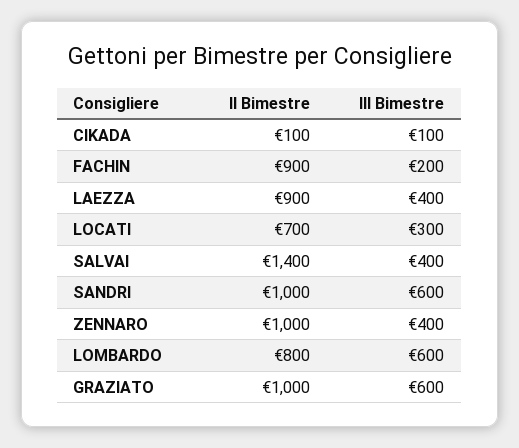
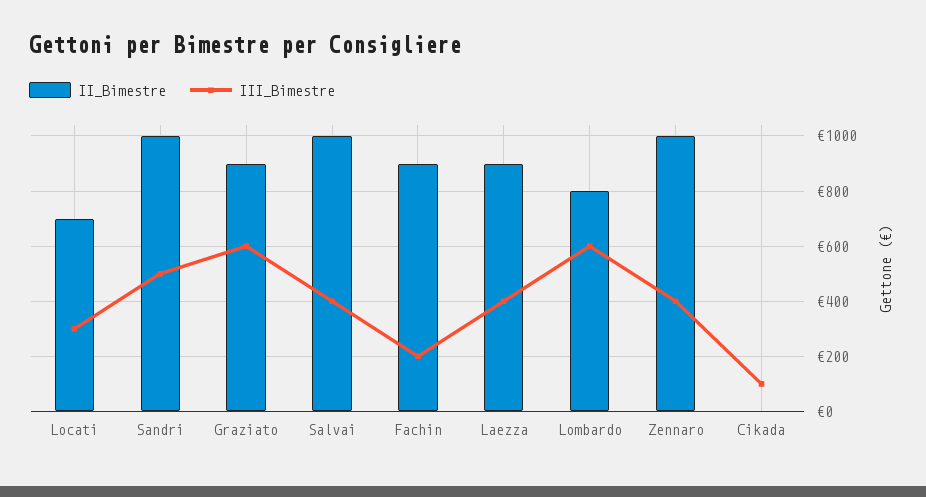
II Bimestre, CIKADA: 100 -> 0
II Bimestre, SALVAI: 1400 -> 1000
III Bimestre, SANDRI: 600 -> 500
II Bimestre, GRAZIATO: 1000 -> 900

